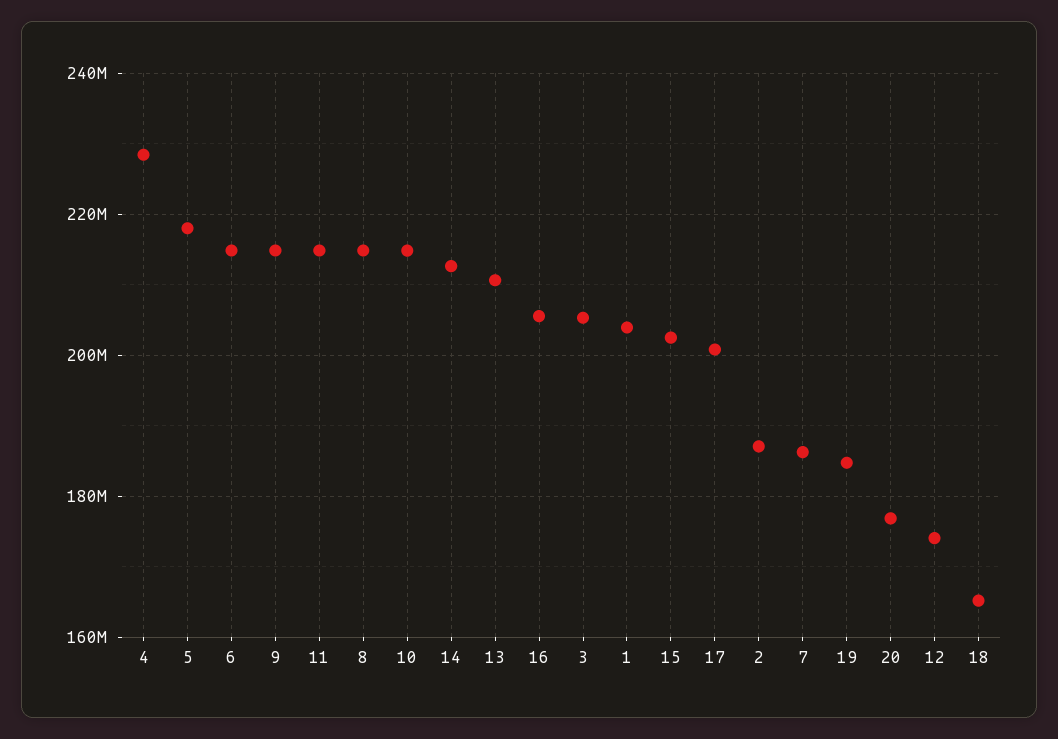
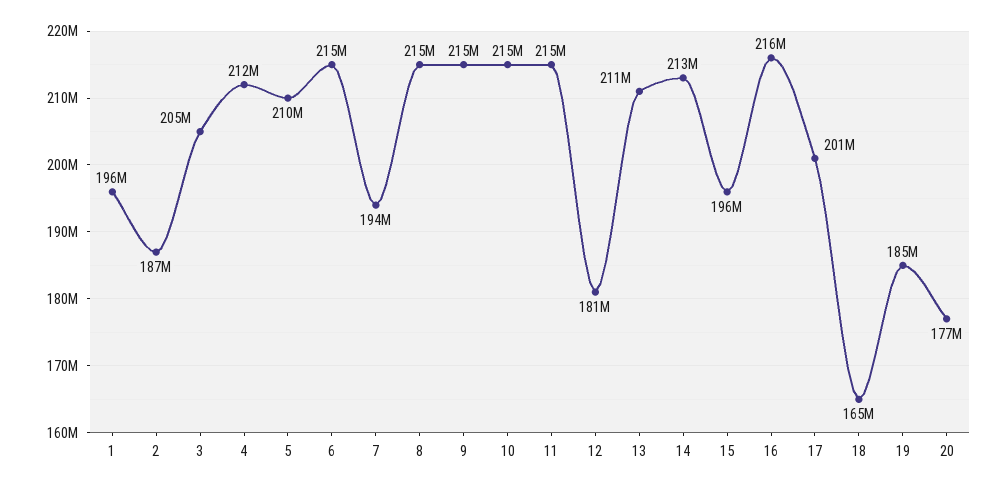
4: 228000000 -> 212000000
5: 218000000 -> 210000000
16: 206000000 -> 216000000
1: 204000000 -> 196000000
15: 202000000 -> 196000000
7: 186000000 -> 194000000
12: 174000000 -> 181000000

